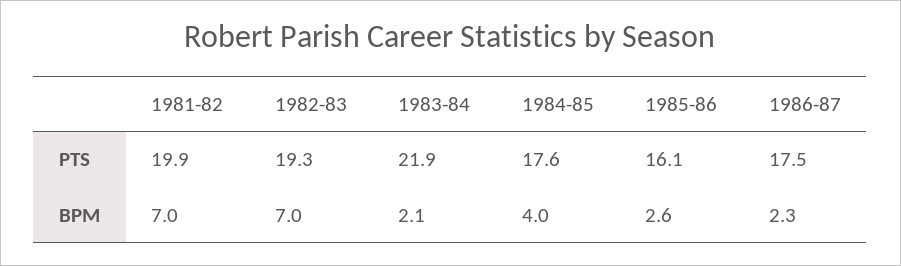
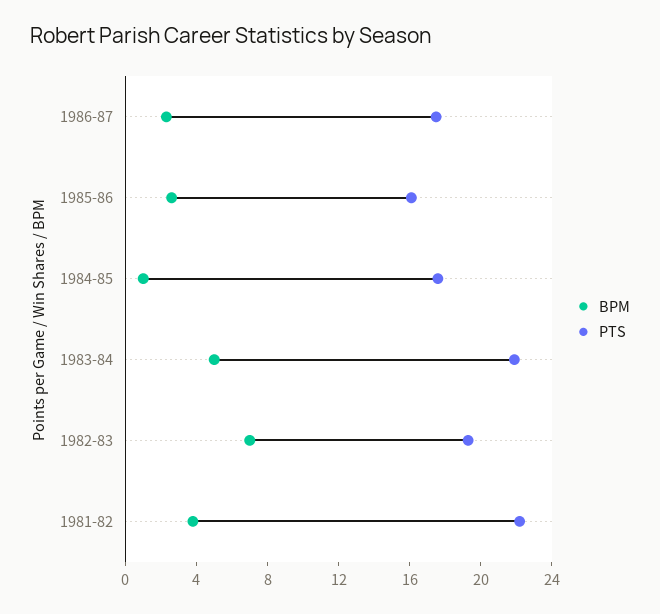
PTS, 1981-82: 19.9 -> 22
BPM, 1981-82: 7 -> 4
BPM, 1983-84: 2.1 -> 5
BPM, 1984-85: 4 -> 1

